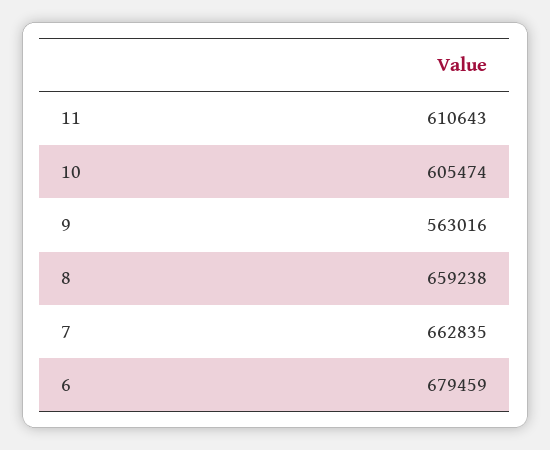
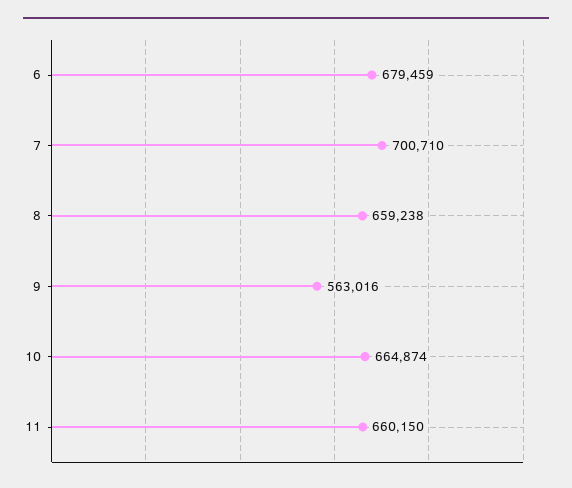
11: 610643 -> 660150
10: 605474 -> 664874
7: 662835 -> 700710

